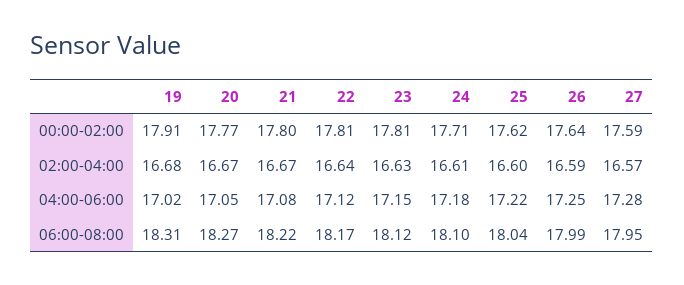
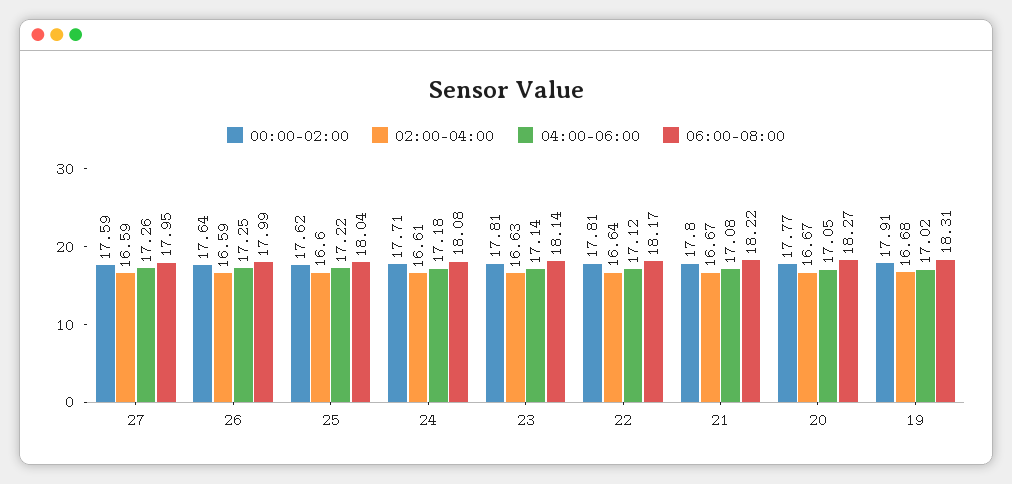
02:00-04:00, 27: 16.57 -> 16.59
04:00-06:00, 23: 17.15 -> 17.14
04:00-06:00, 27: 17.28 -> 17.26
06:00-08:00, 23: 18.12 -> 18.14
06:00-08:00, 24: 18.1 -> 18.08

